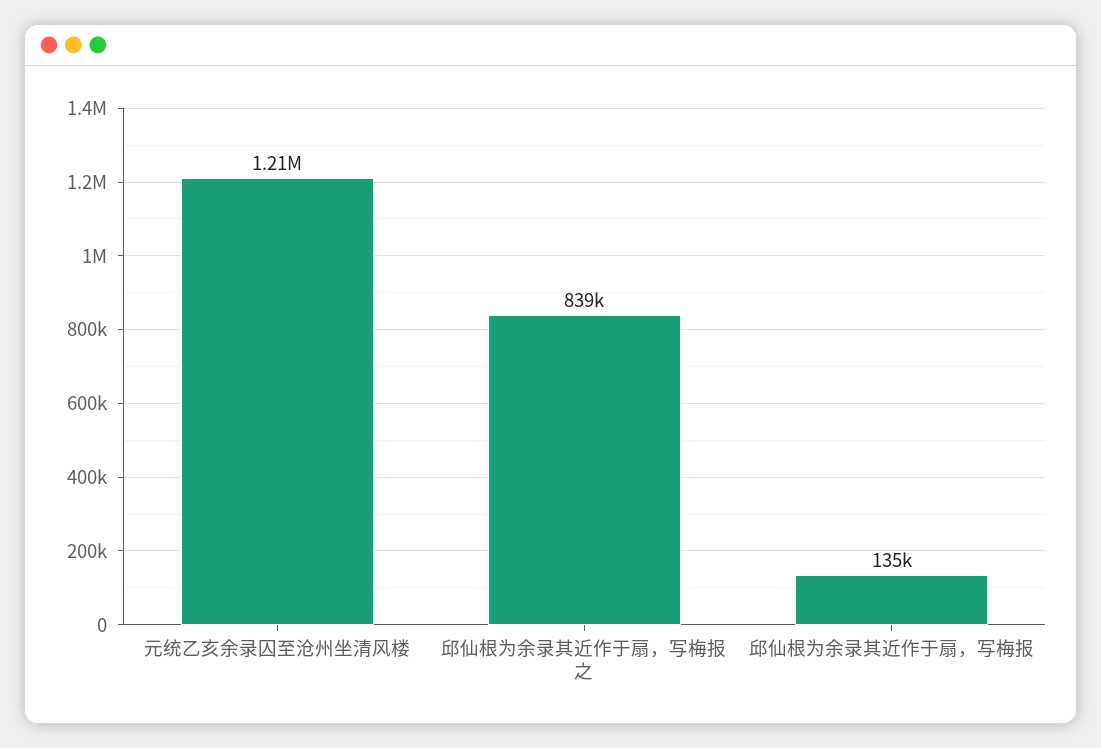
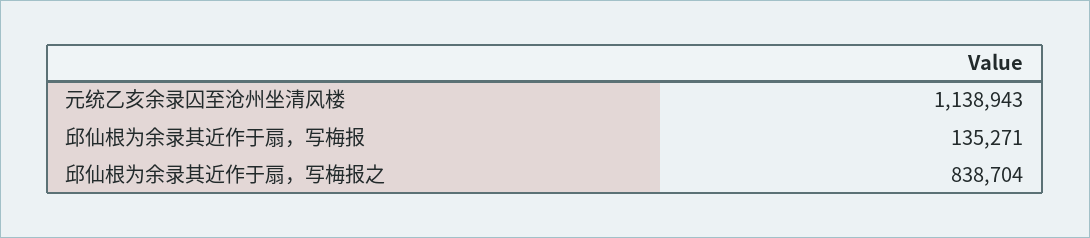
元统乙亥余录囚至沧州坐清风楼: 1210000 -> 1138943

